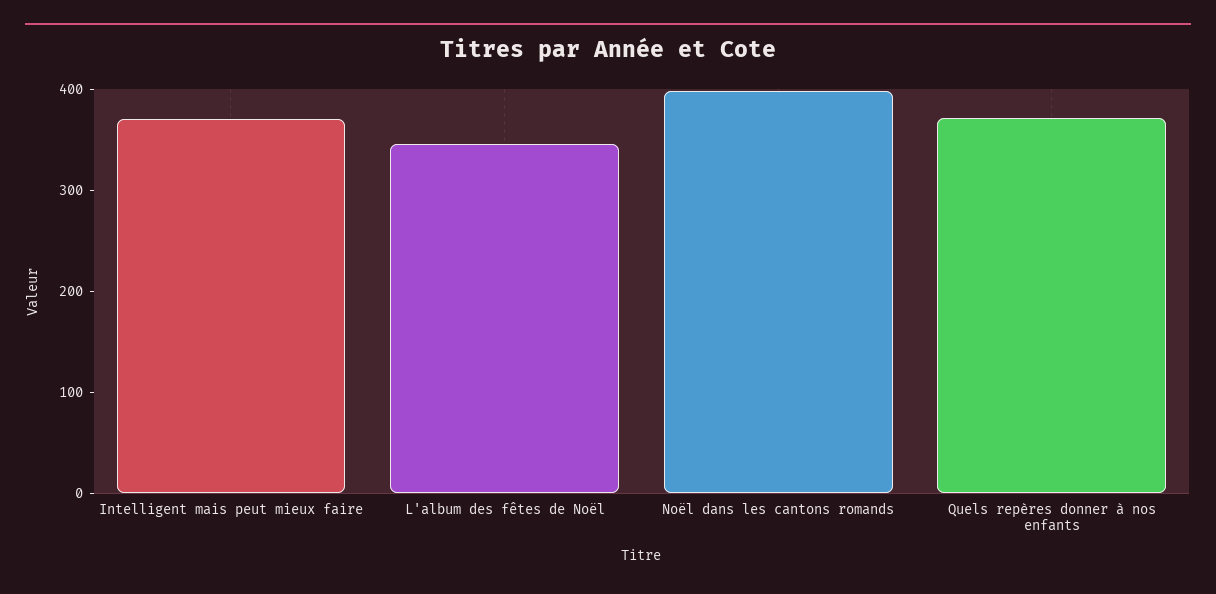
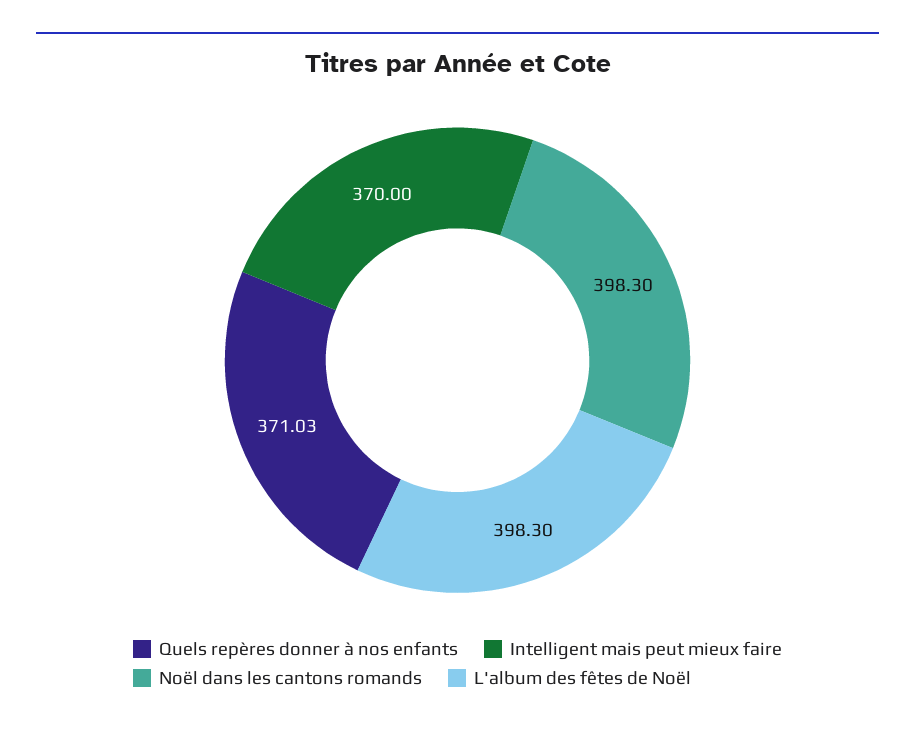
L'album des fêtes de Noël: 340 -> 398.3

